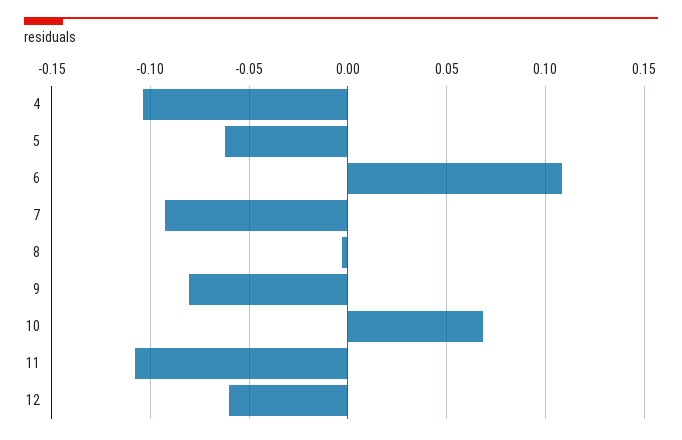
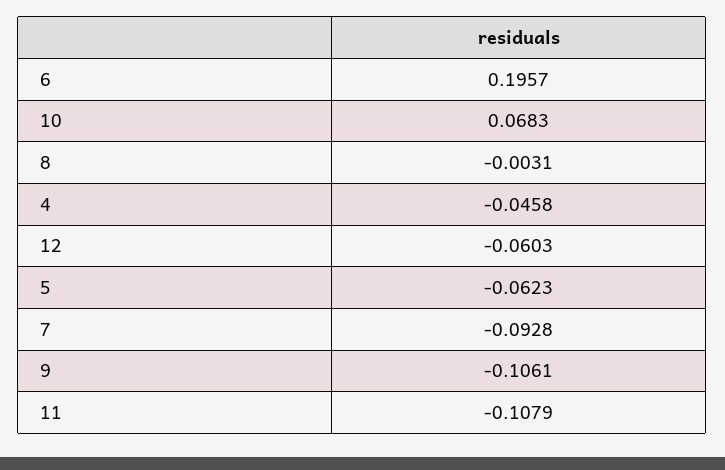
4: -0.105 -> -0.0458
6: 0.11 -> 0.1957
9: -0.08 -> -0.1061

